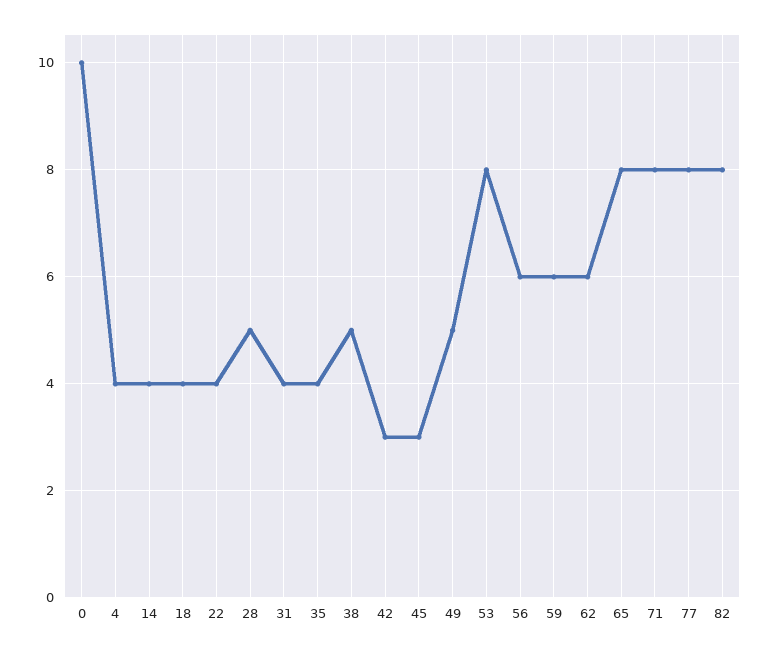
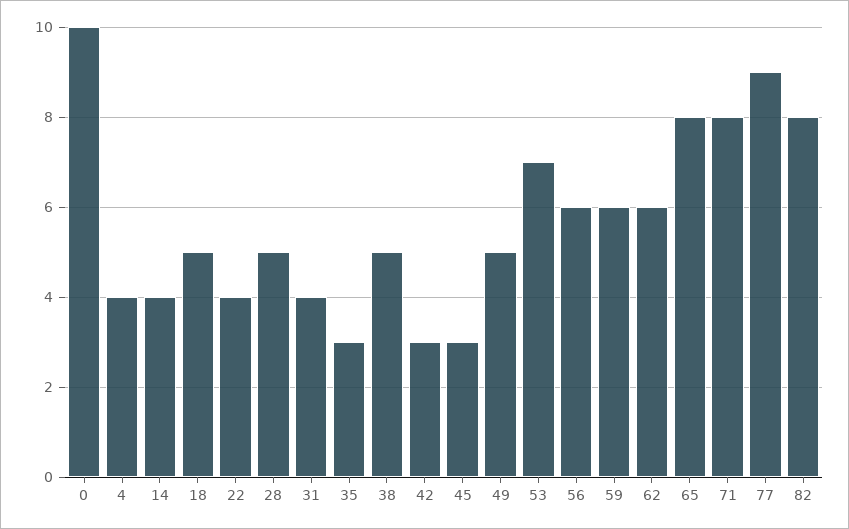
18: 4 -> 5
35: 4 -> 3
53: 8 -> 7
77: 8 -> 9

